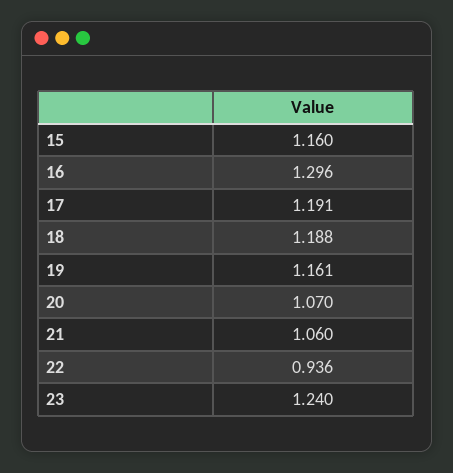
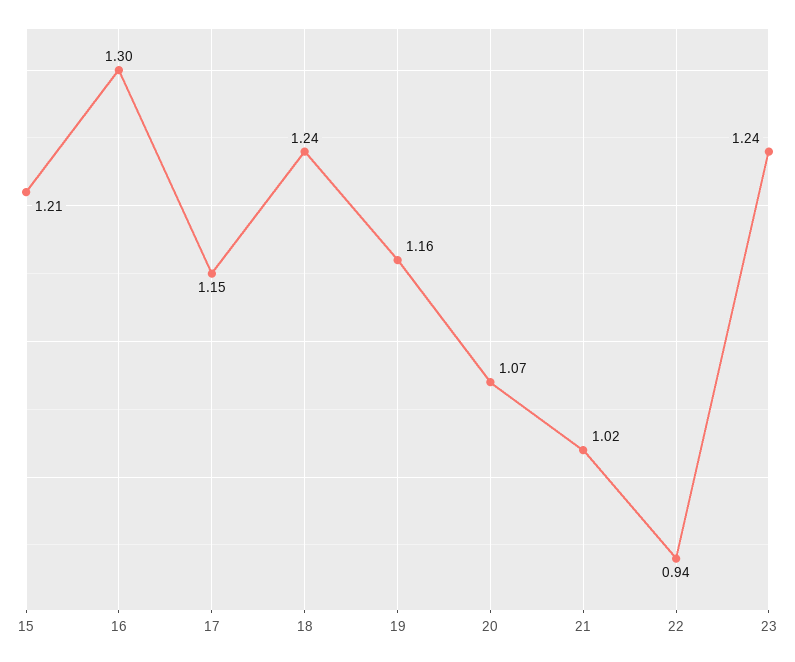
15: 1.16 -> 1.21
17: 1.191 -> 1.15
18: 1.188 -> 1.24
21: 1.06 -> 1.02

